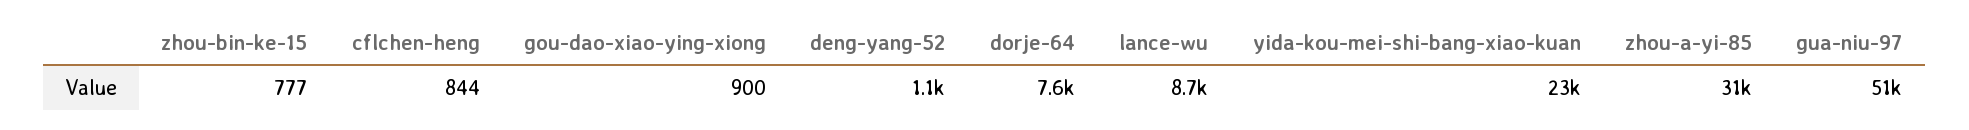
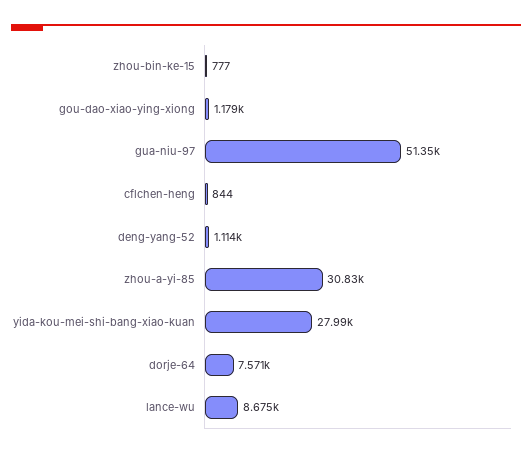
gou-dao-xiao-ying-xiong: 900 -> 1179
yida-kou-mei-shi-bang-xiao-kuan: 23000 -> 27990

